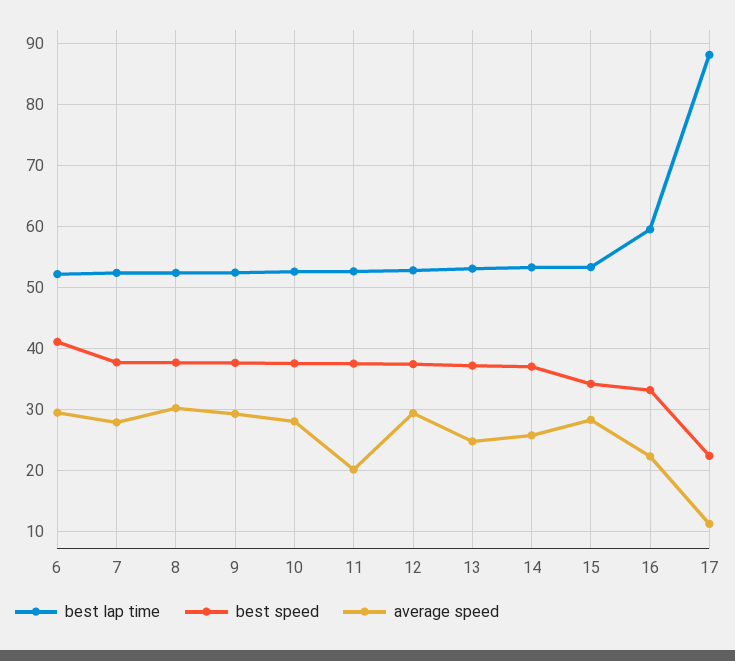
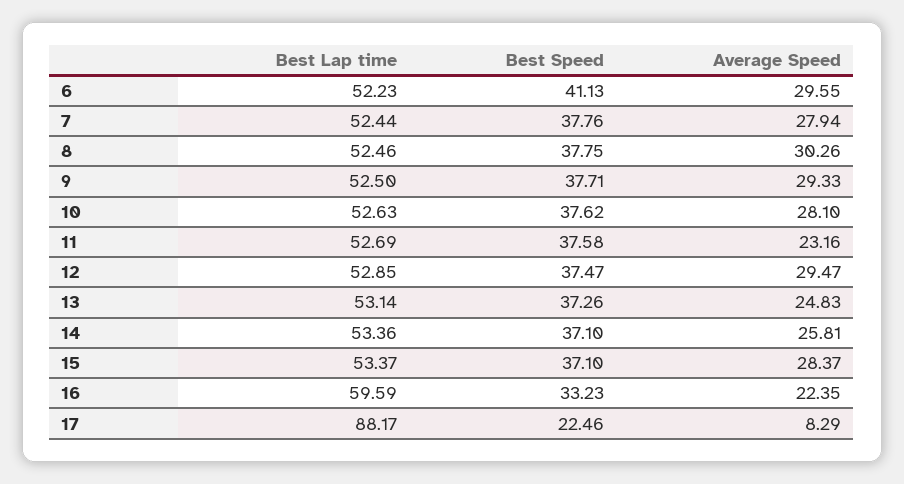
average speed, 11: 20 -> 23.16
best speed, 15: 34 -> 37.1
average speed, 17: 11 -> 8.29

